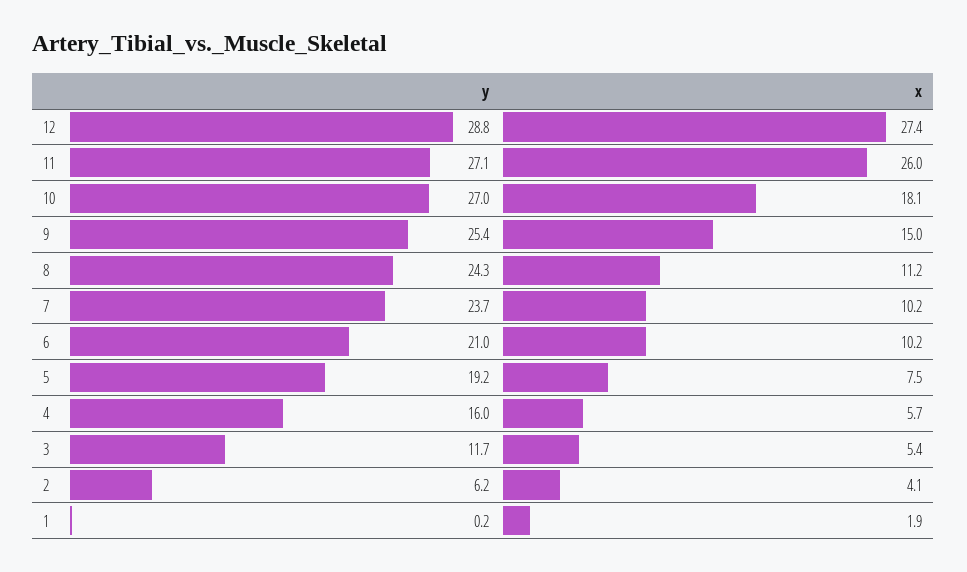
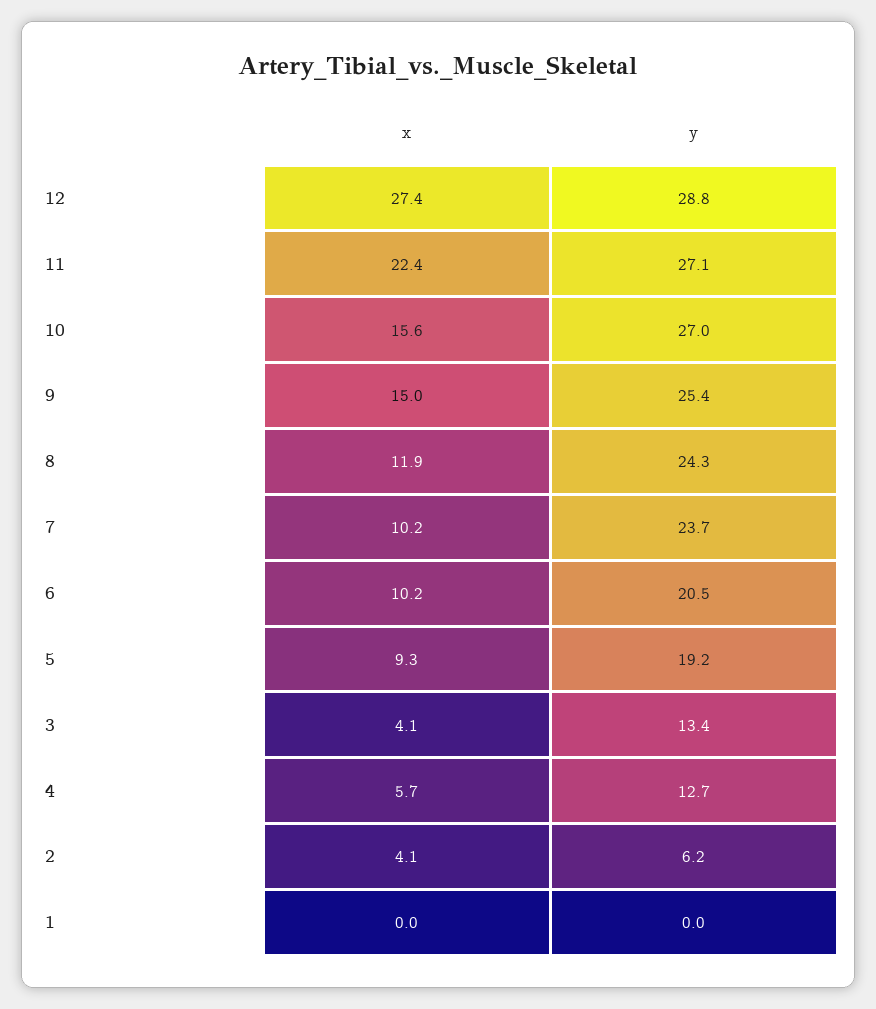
x, 11: 26 -> 22.4
x, 10: 18.1 -> 15.6
x, 8: 11.2 -> 11.9
y, 6: 21 -> 20.5
x, 5: 7.5 -> 9.3
y, 4: 16 -> 12.7
y, 3: 11.7 -> 13.4
x, 3: 5.4 -> 4.1
y, 1: 0.2 -> 0
x, 1: 1.9 -> 0

